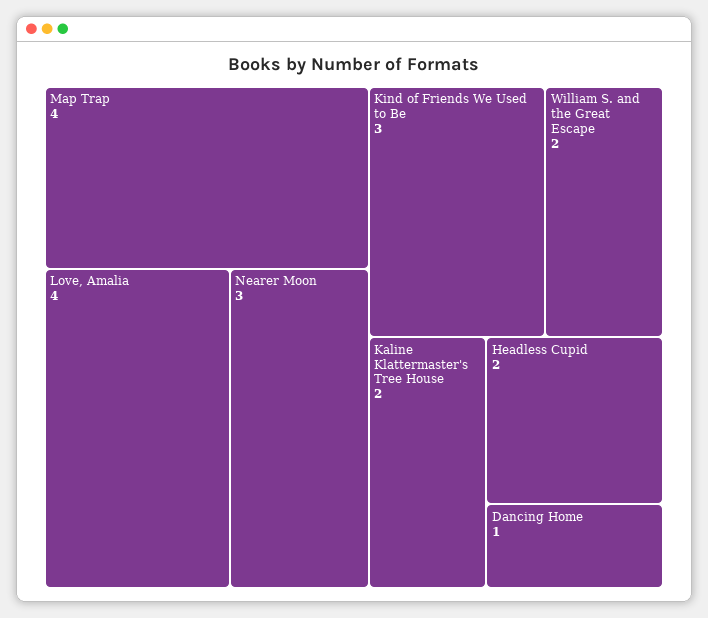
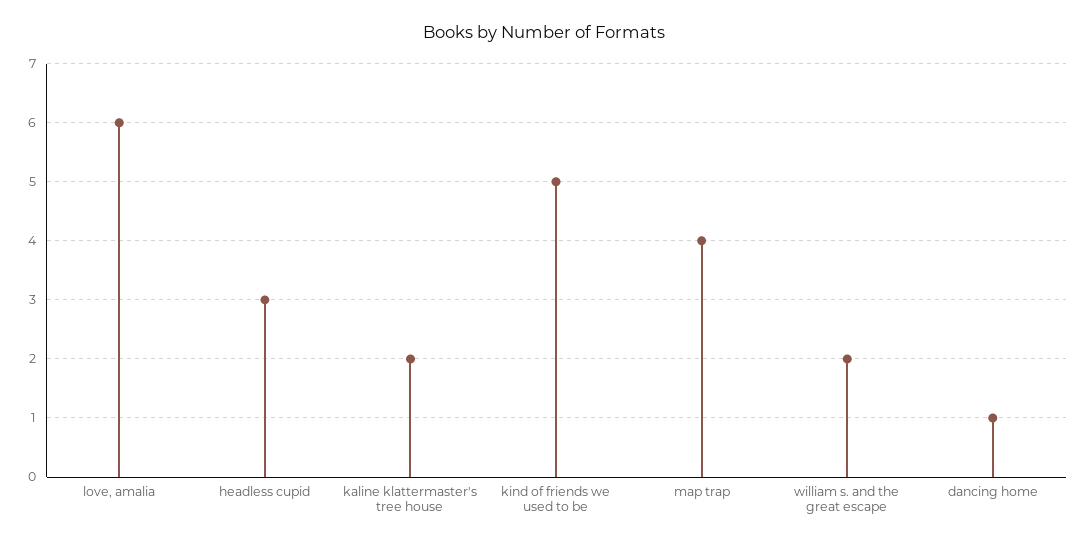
Love, Amalia: 4 -> 6
Nearer Moon: 3 -> none
Kind of Friends We Used to Be: 3 -> 5
Headless Cupid: 2 -> 3

